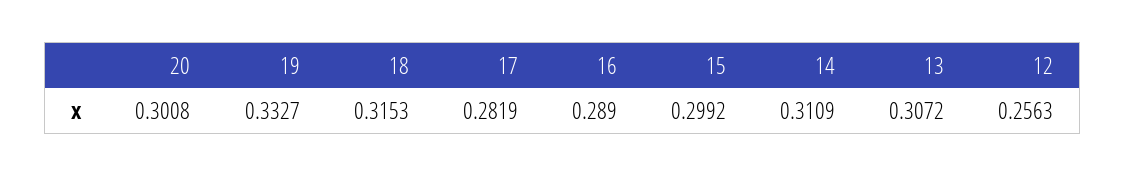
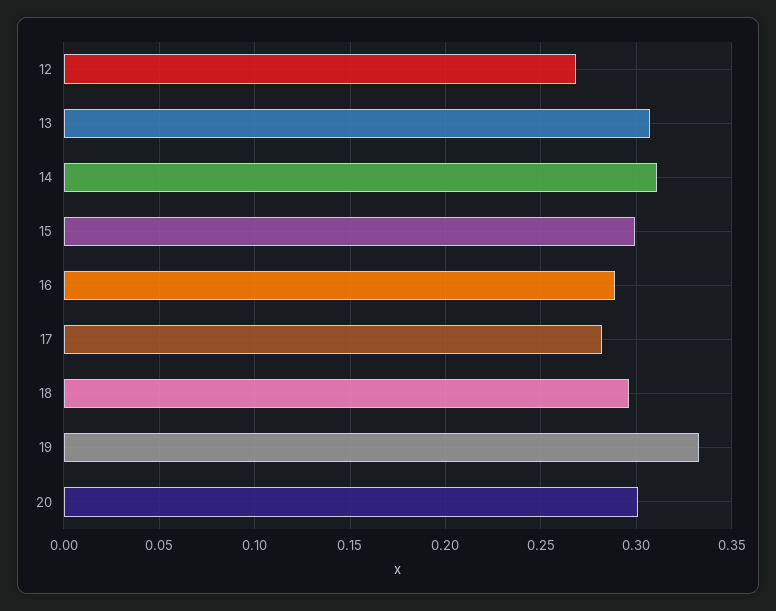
18: 0.3153 -> 0.295
12: 0.2563 -> 0.27

